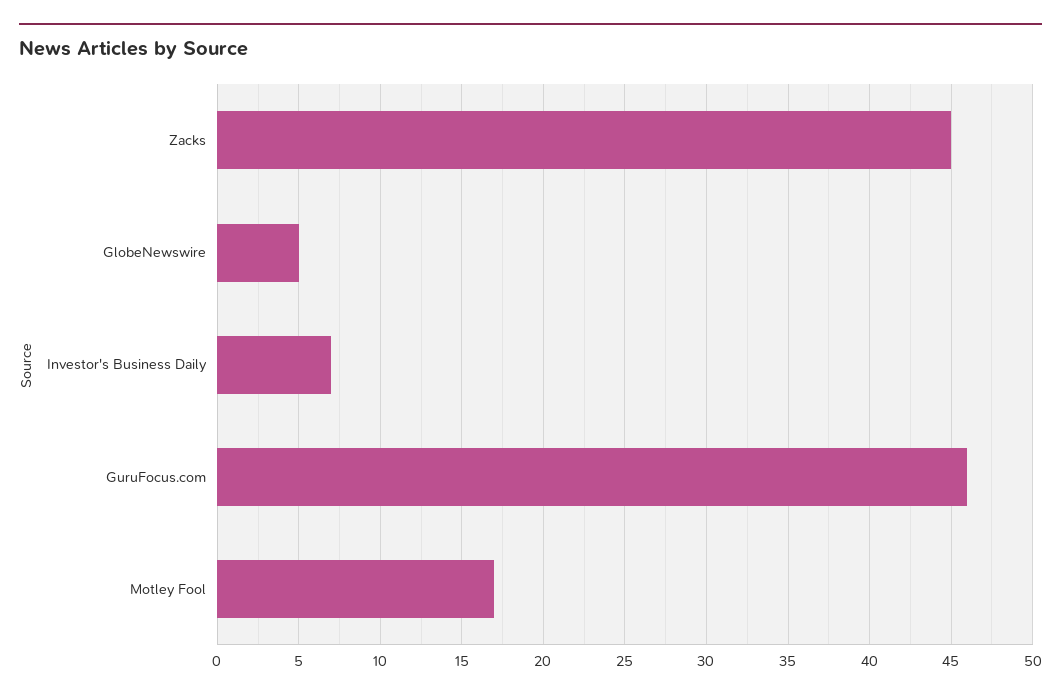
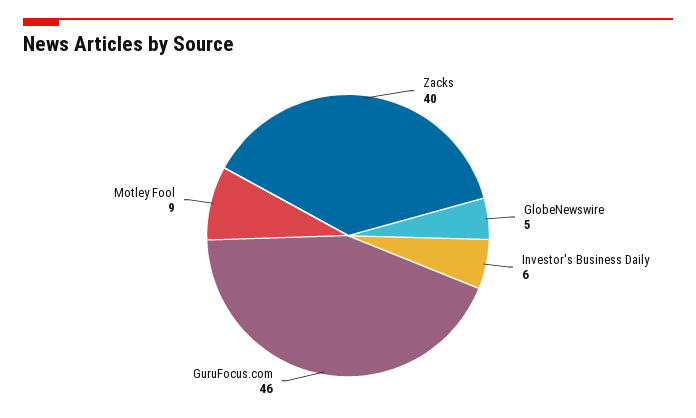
Zacks: 45 -> 40
Investor's Business Daily: 7 -> 6
Motley Fool: 17 -> 9

